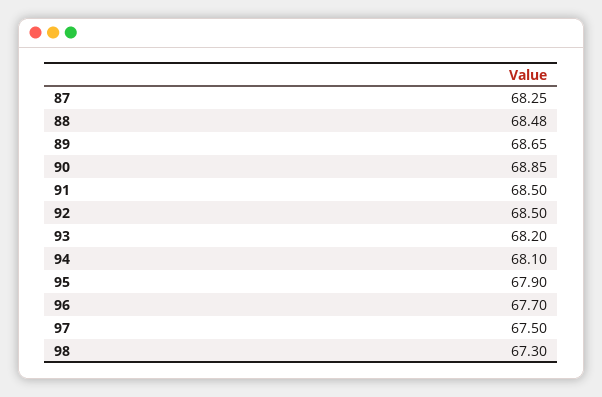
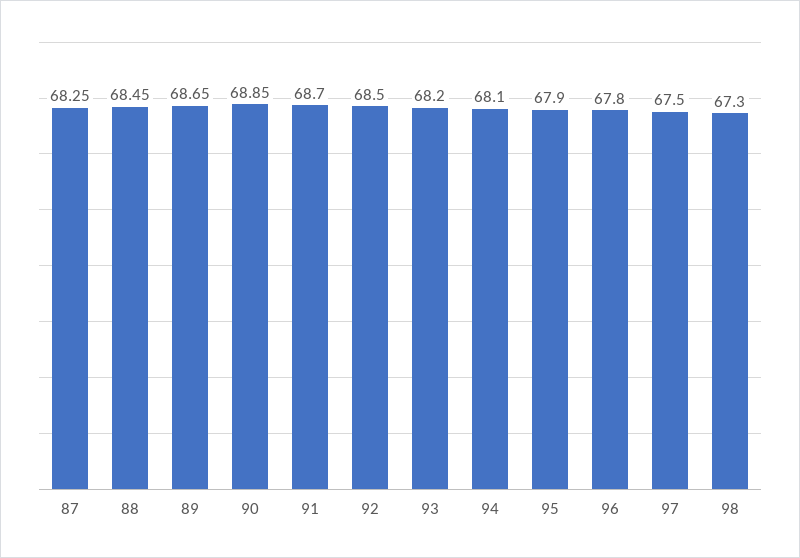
88: 68.48 -> 68.45
91: 68.5 -> 68.7
96: 67.7 -> 67.8

